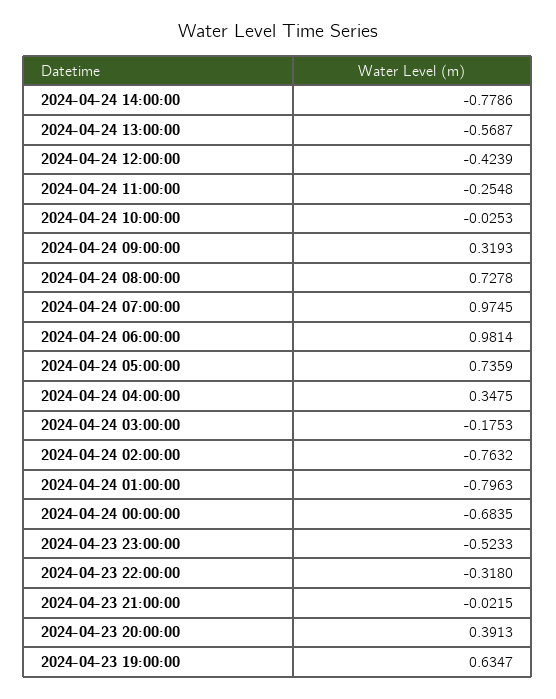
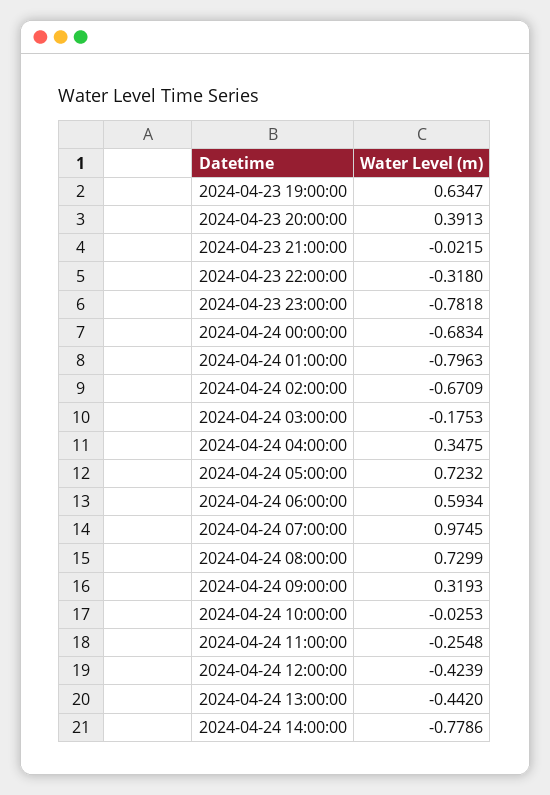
2024-04-24 13:00:00: -0.5687 -> -0.442
2024-04-24 08:00:00: 0.7278 -> 0.7299
2024-04-24 06:00:00: 0.9814 -> 0.5934
2024-04-24 05:00:00: 0.7359 -> 0.7232
2024-04-24 02:00:00: -0.7632 -> -0.6709
2024-04-24 00:00:00: -0.6835 -> -0.6834
2024-04-23 23:00:00: -0.5233 -> -0.7818

